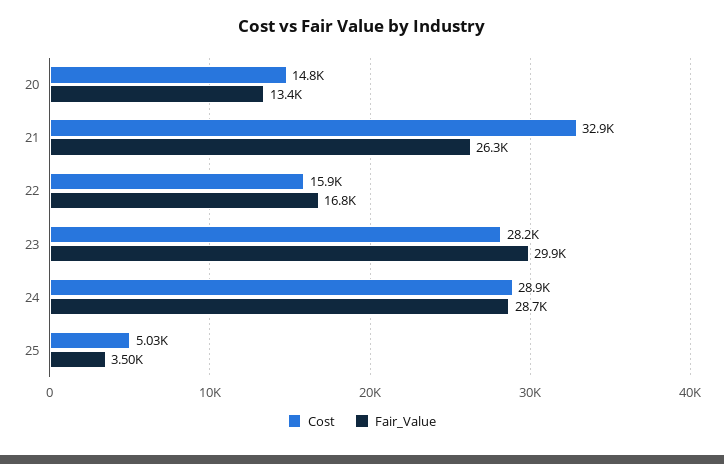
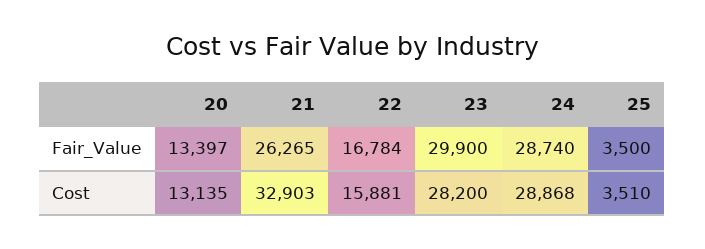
Cost, 20: 14800 -> 13135
Cost, 25: 5030 -> 3510

